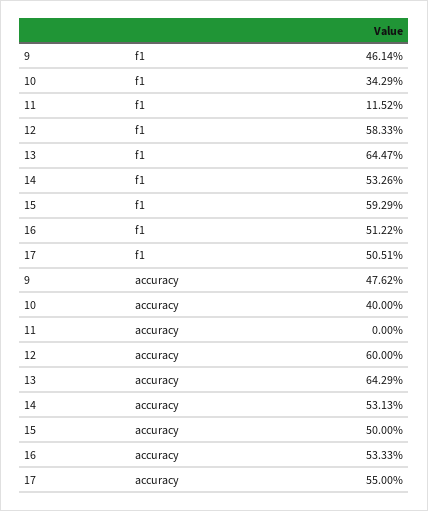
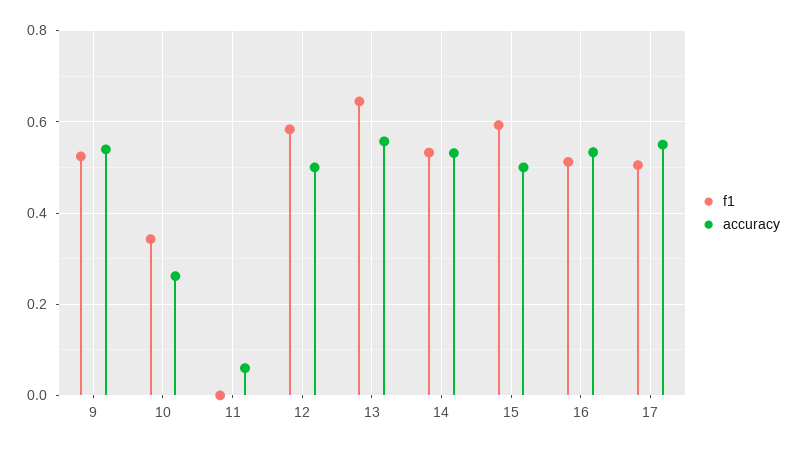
f1, 9: 0.4614 -> 0.52
f1, 11: 0.1152 -> 0
accuracy, 9: 0.4762 -> 0.54
accuracy, 10: 0.4 -> 0.26
accuracy, 11: 0 -> 0.06
accuracy, 12: 0.6 -> 0.5
accuracy, 13: 0.6429 -> 0.56

